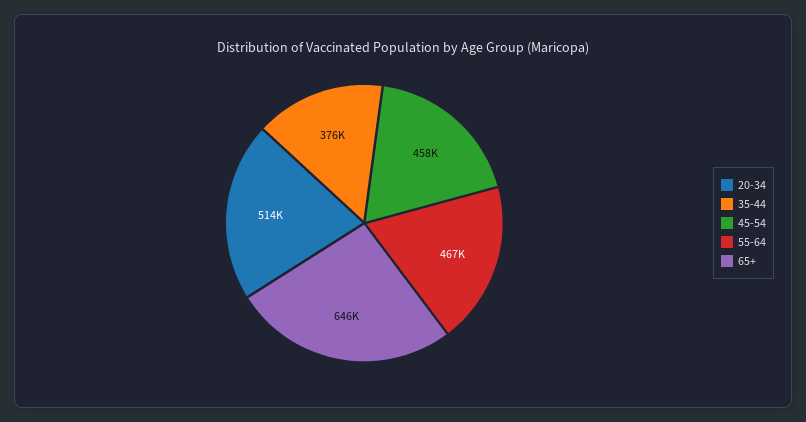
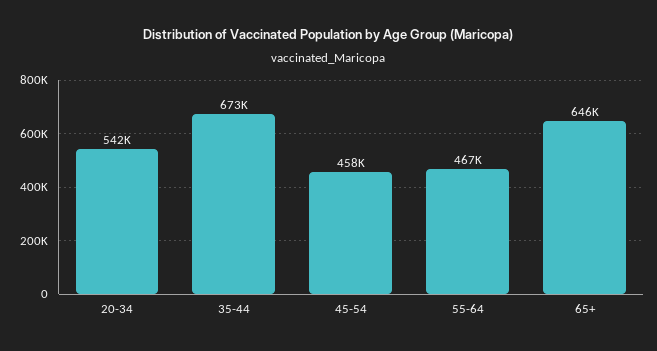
20-34: 514000 -> 542000
35-44: 376000 -> 673000

